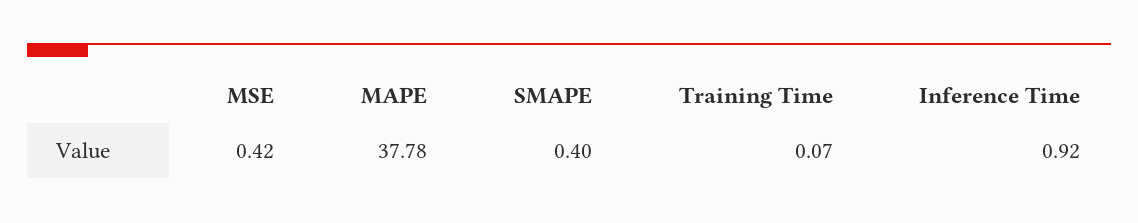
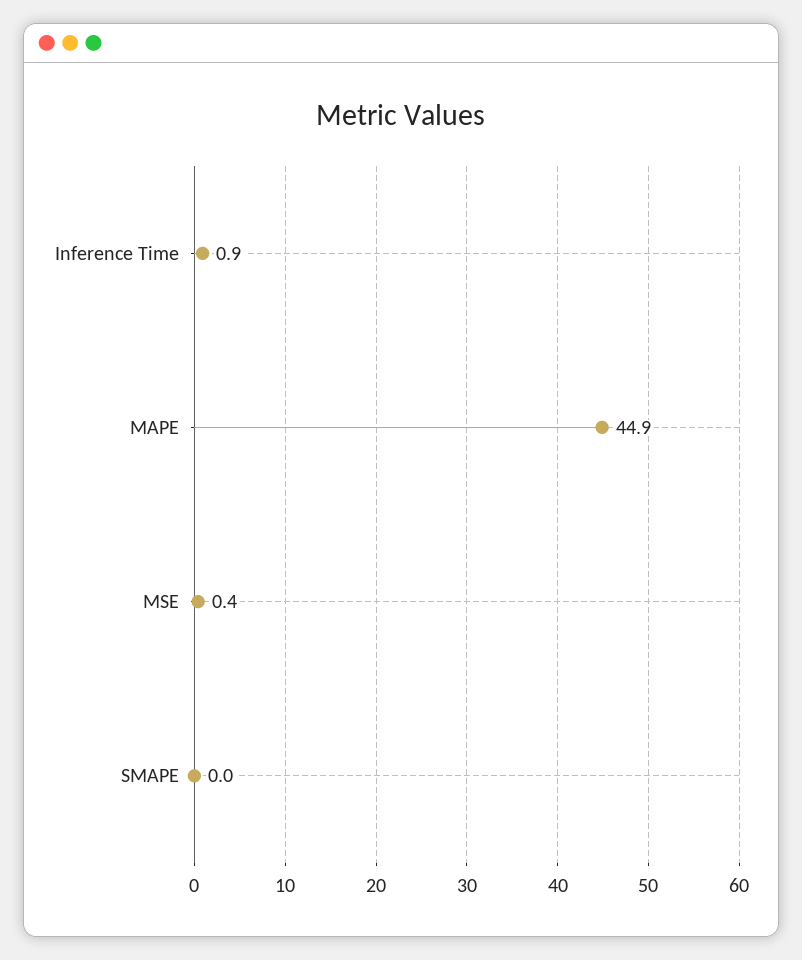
MAPE: 37.78 -> 44.9
SMAPE: 0.4 -> 0
Training Time: 0.07 -> none

